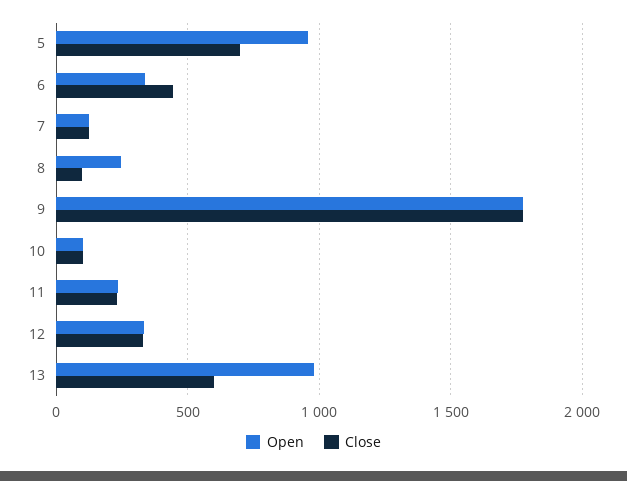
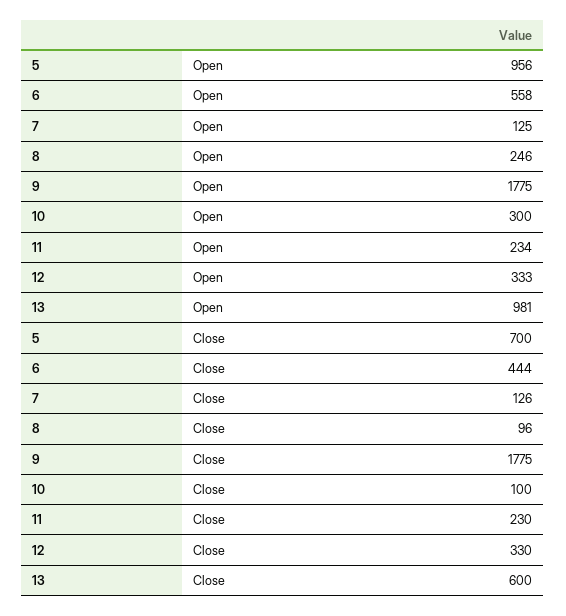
Open, 6: 350 -> 558
Open, 10: 100 -> 300

